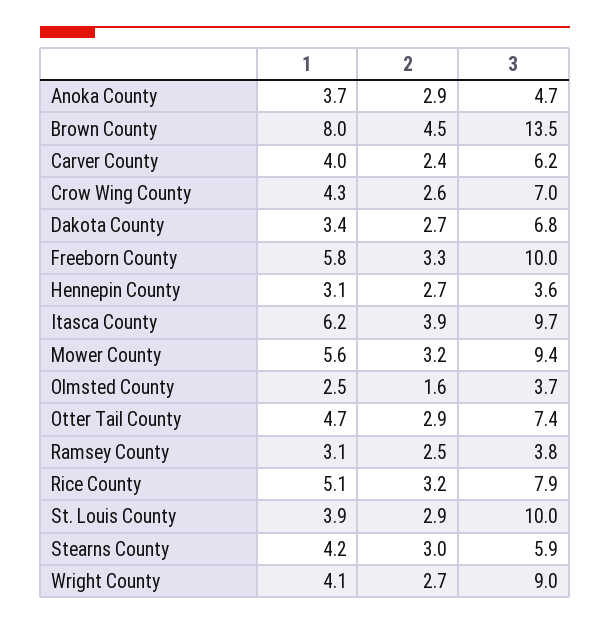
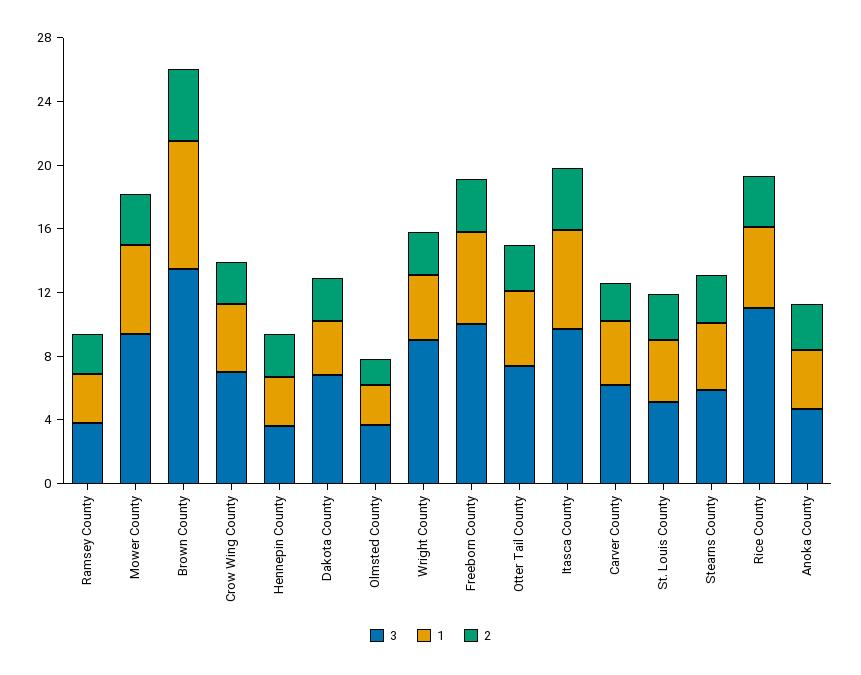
3, Rice County: 7.9 -> 11
3, St. Louis County: 10 -> 5

